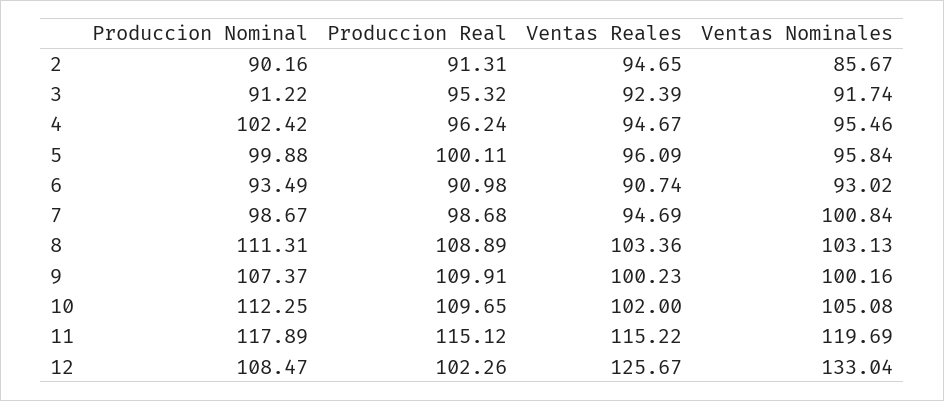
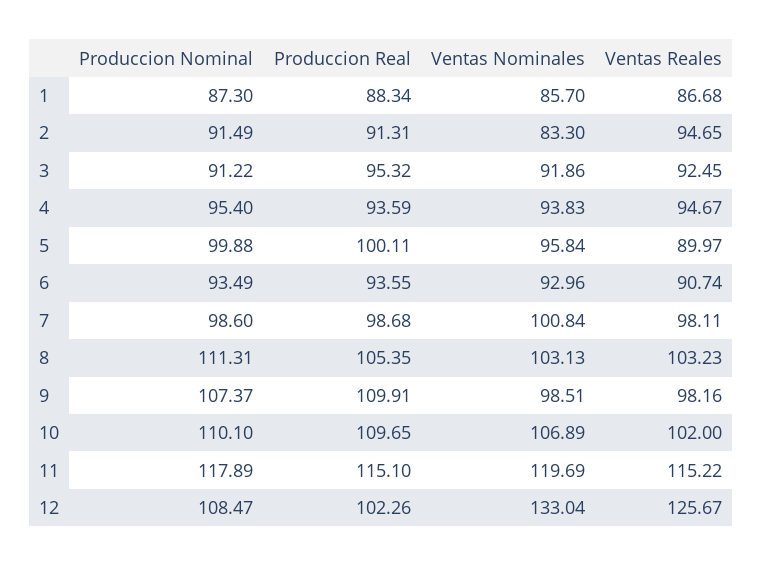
Produccion Nominal, 2: 90.16 -> 91.49
Ventas Nominales, 2: 85.67 -> 83.3
Ventas Reales, 3: 92.39 -> 92.45
Ventas Nominales, 3: 91.74 -> 91.86
Produccion Nominal, 4: 102.42 -> 95.4
Produccion Real, 4: 96.24 -> 93.59
Ventas Nominales, 4: 95.46 -> 93.83
Ventas Reales, 5: 96.09 -> 89.97
Produccion Real, 6: 90.98 -> 93.55
Ventas Nominales, 6: 93.02 -> 92.96
Produccion Nominal, 7: 98.67 -> 98.6
Ventas Reales, 7: 94.69 -> 98.11
Produccion Real, 8: 108.89 -> 105.35
Ventas Reales, 8: 103.36 -> 103.23
Ventas Reales, 9: 100.23 -> 98.16
Ventas Nominales, 9: 100.16 -> 98.51
Produccion Nominal, 10: 112.25 -> 110.1
Ventas Nominales, 10: 105.08 -> 106.89
Produccion Real, 11: 115.12 -> 115.1
Produccion Nominal, 1: none -> 87.3
Produccion Real, 1: none -> 88.34
Ventas Nominales, 1: none -> 85.7
Ventas Reales, 1: none -> 86.68

